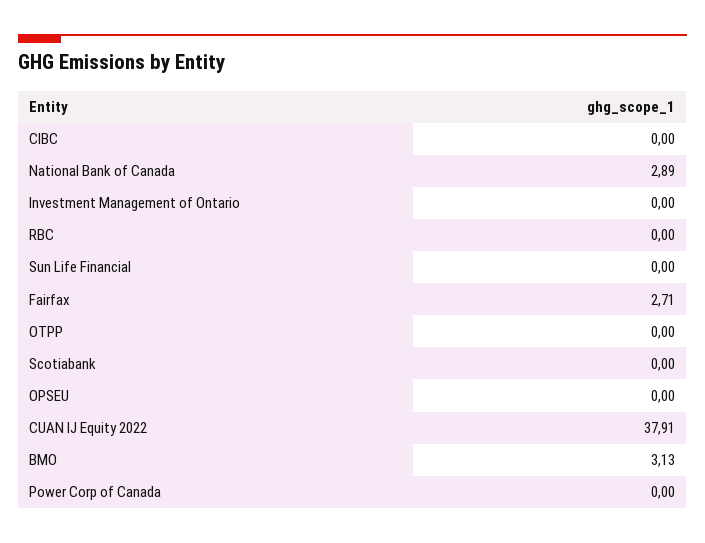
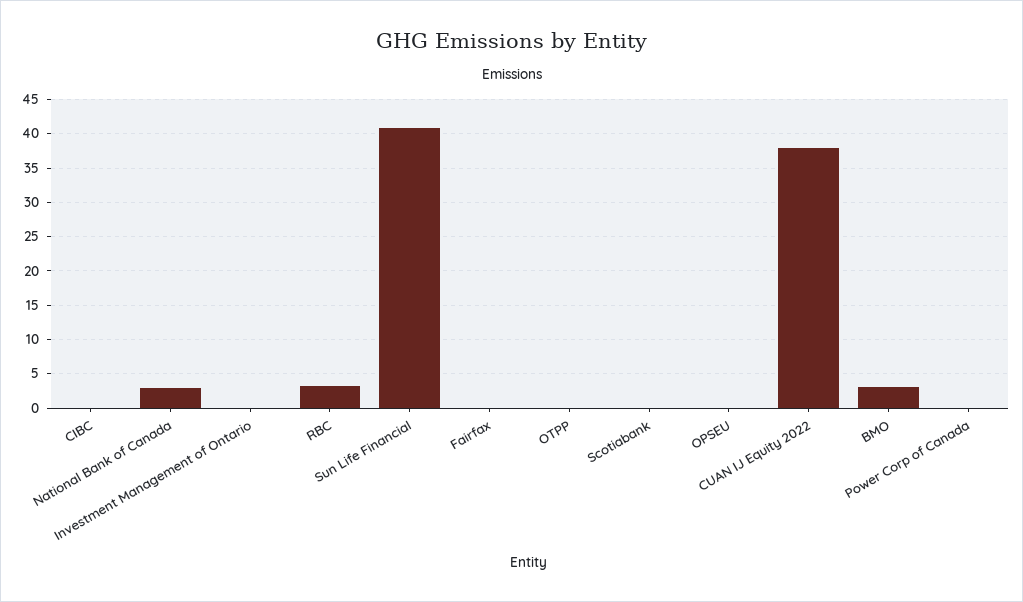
RBC: 0 -> 3
Sun Life Financial: 0 -> 41
Fairfax: 2.71 -> 0

